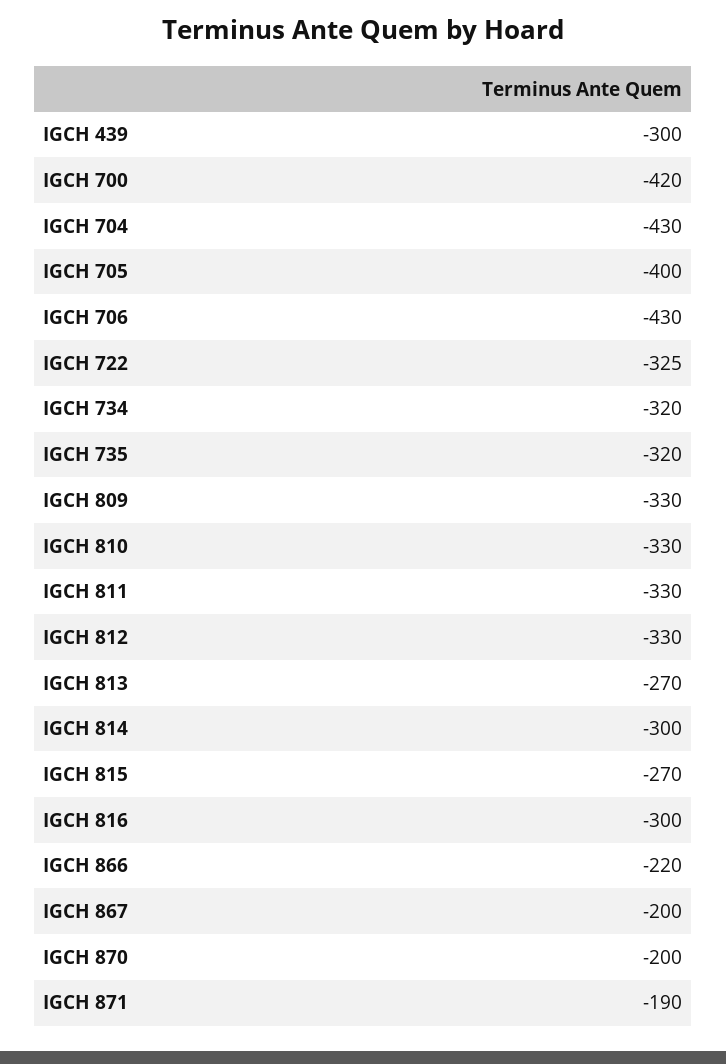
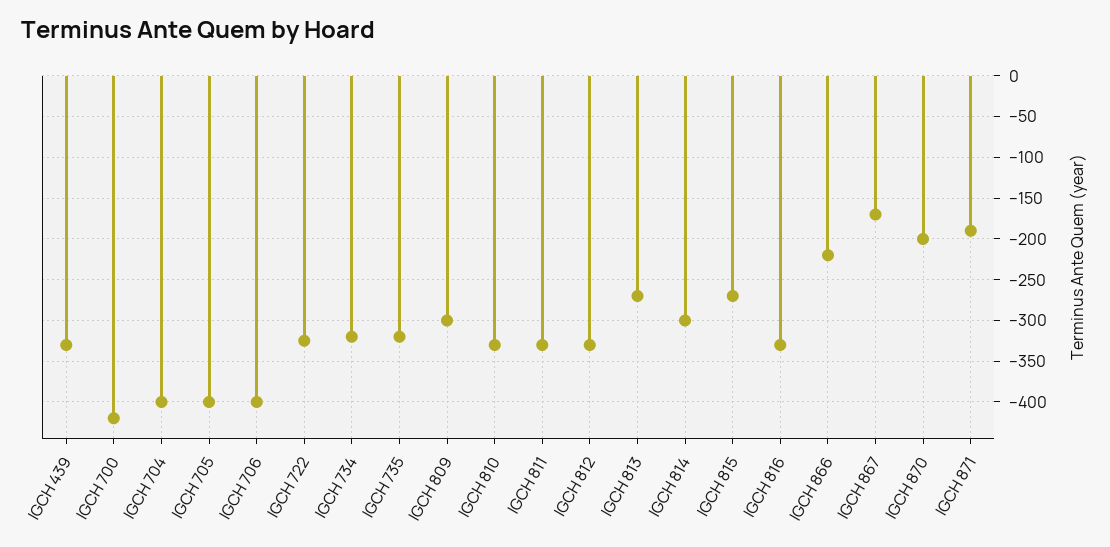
IGCH 439: -300 -> -330
IGCH 704: -430 -> -400
IGCH 706: -430 -> -400
IGCH 809: -330 -> -300
IGCH 816: -300 -> -330
IGCH 867: -200 -> -170

